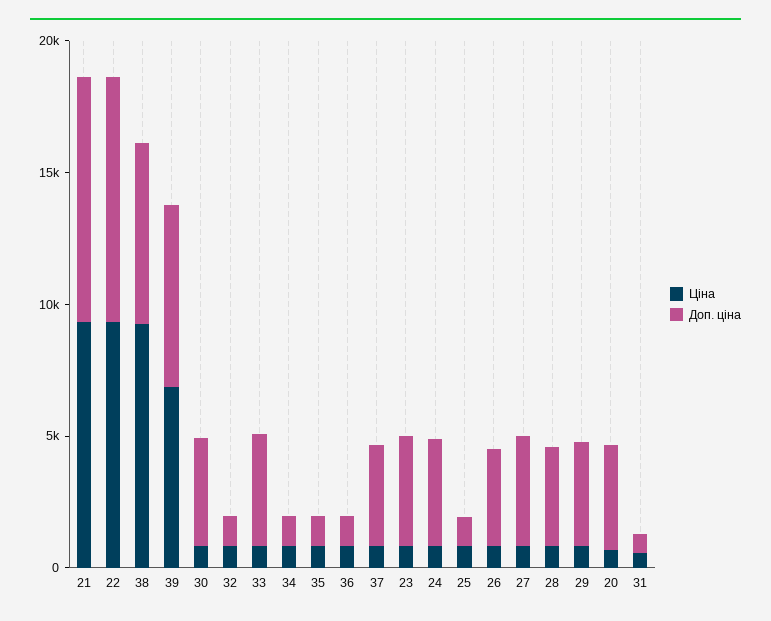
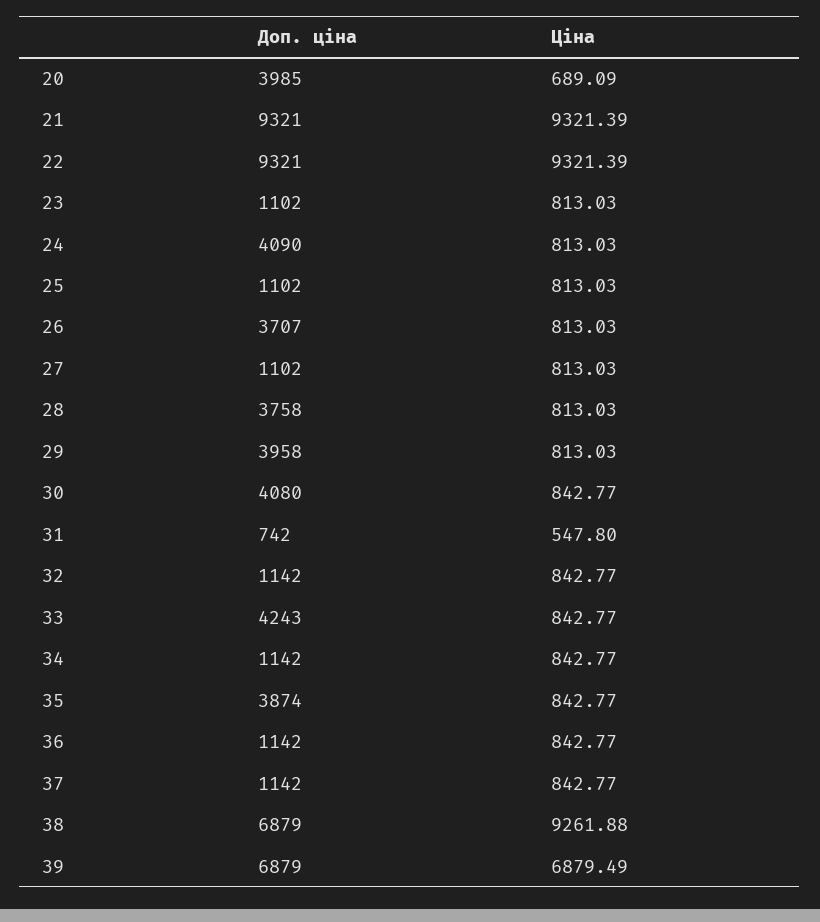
Доп. ціна, 35: 1000 -> 3874
Доп. ціна, 37: 4000 -> 1142
Доп. ціна, 23: 4000 -> 1102
Доп. ціна, 27: 4000 -> 1102

